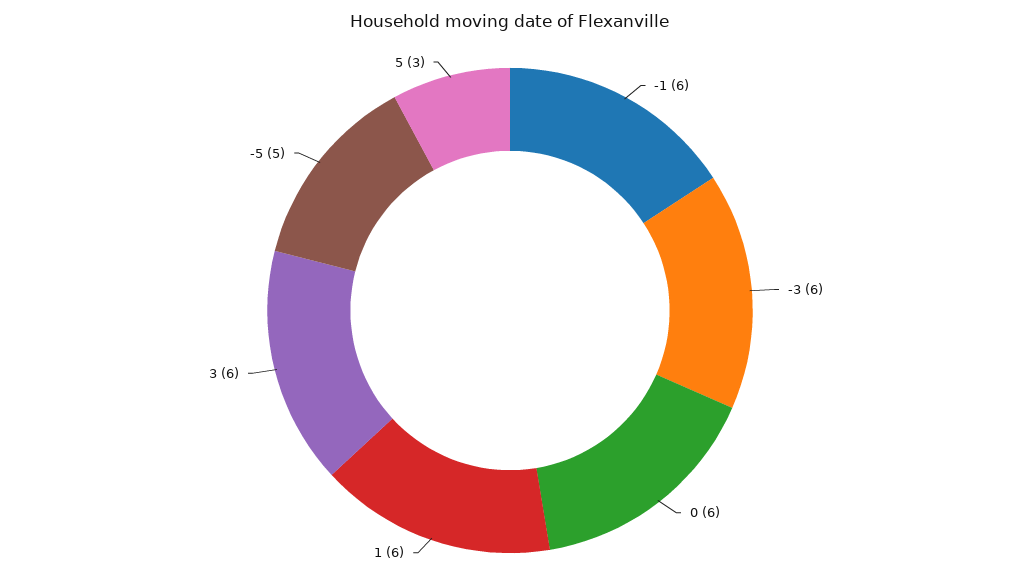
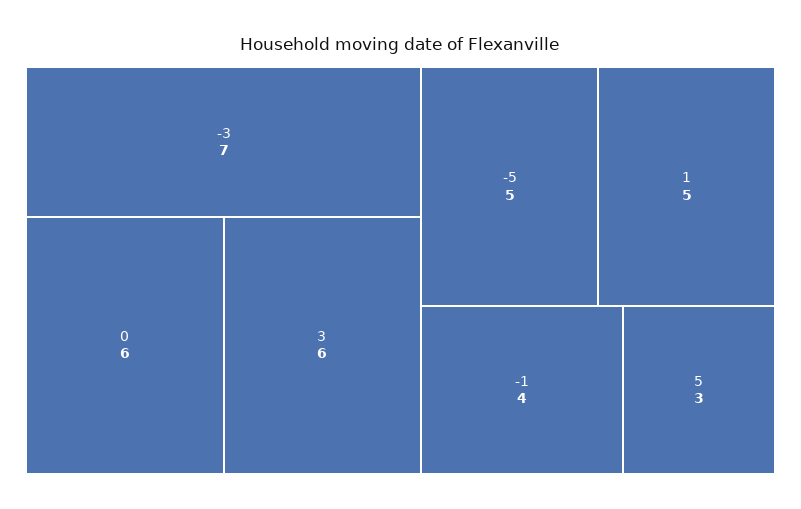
-1: 6 -> 4
-3: 6 -> 7
1: 6 -> 5

